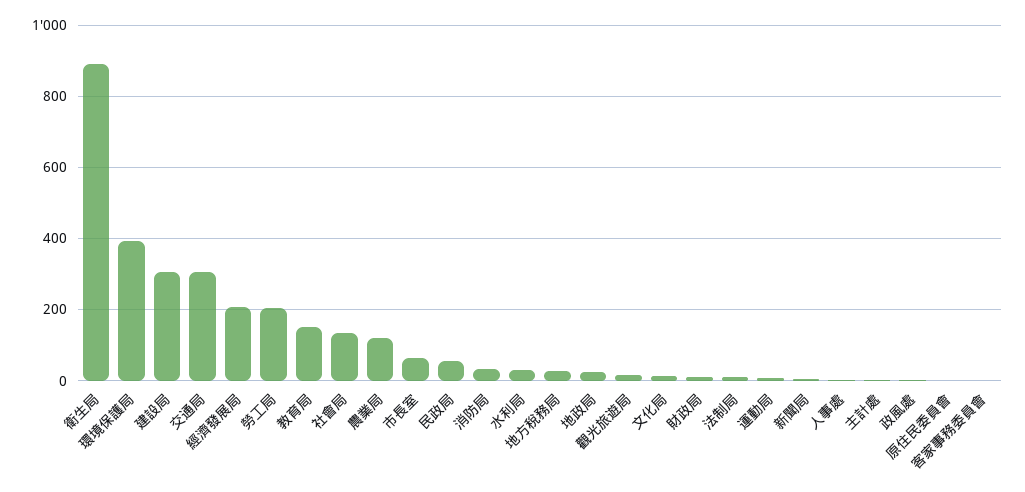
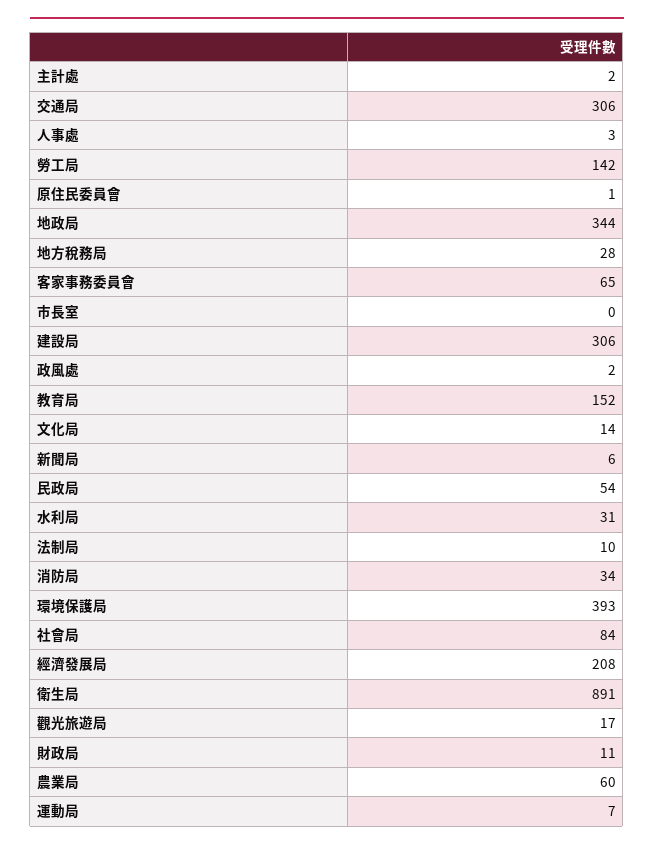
勞工局: 200 -> 142
社會局: 140 -> 84
農業局: 120 -> 60
市長室: 60 -> 0
地政局: 20 -> 344
客家事務委員會: 0 -> 65

